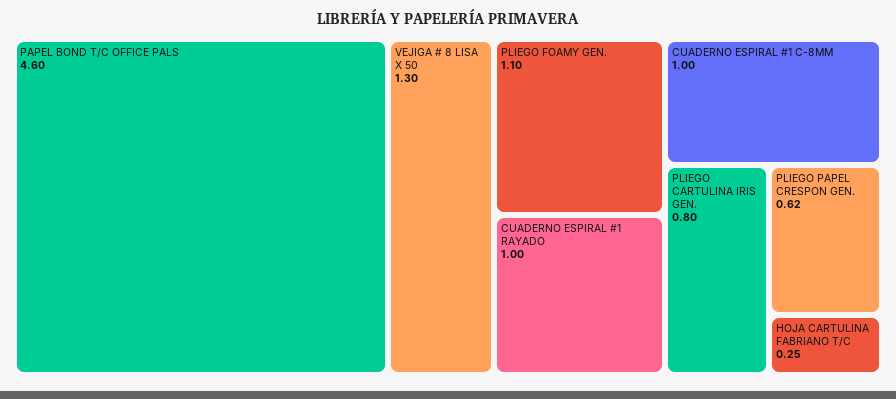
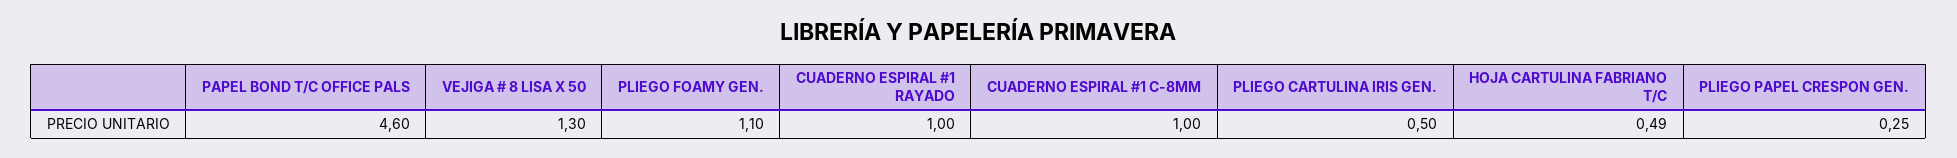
PLIEGO CARTULINA IRIS GEN.: 0.8 -> 0.5
PLIEGO PAPEL CRESPON GEN.: 0.62 -> 0.25
HOJA CARTULINA FABRIANO T/C: 0.25 -> 0.49

